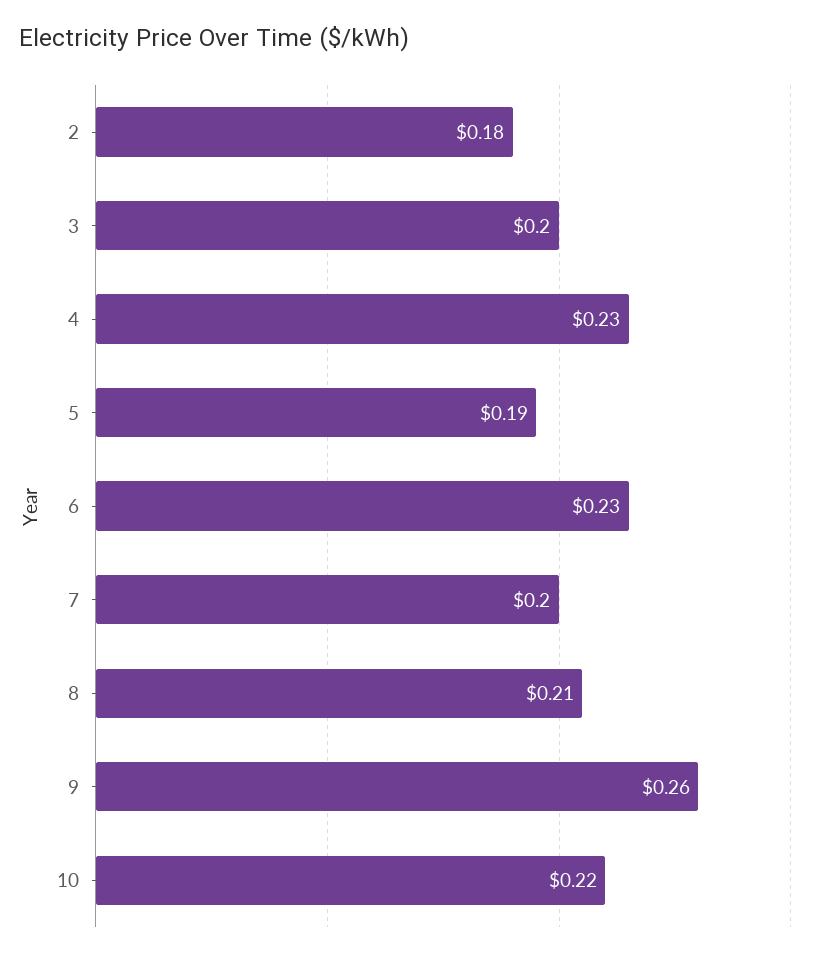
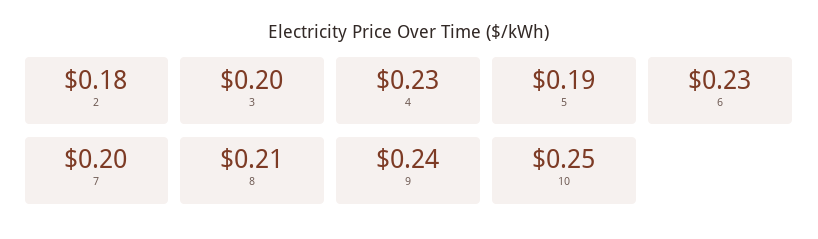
9: 0.26 -> 0.24
10: 0.22 -> 0.25

